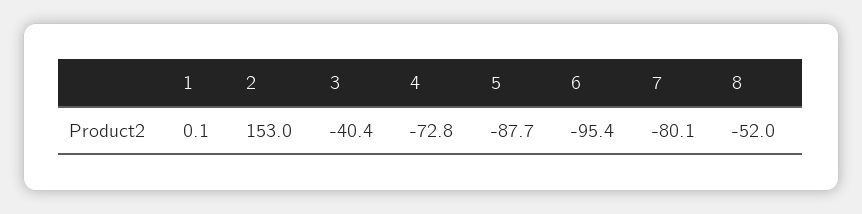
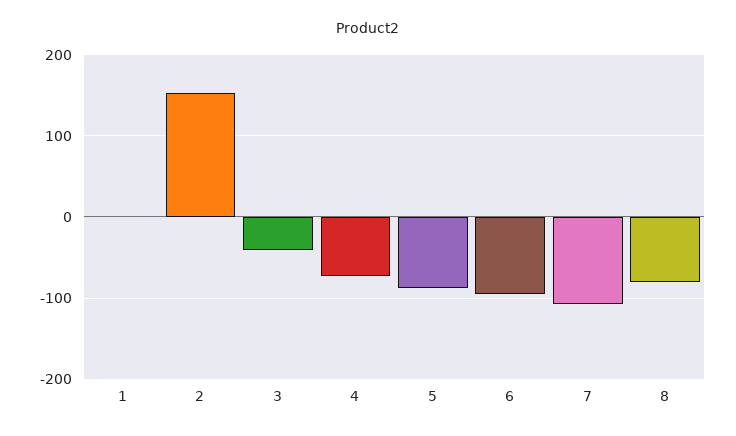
7: -80.1 -> -110
8: -52 -> -80

